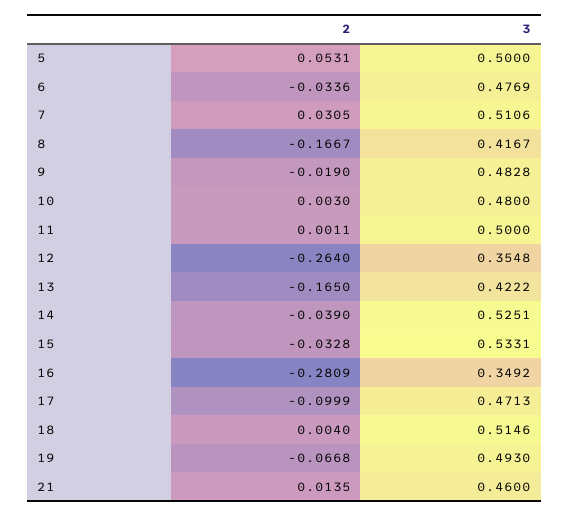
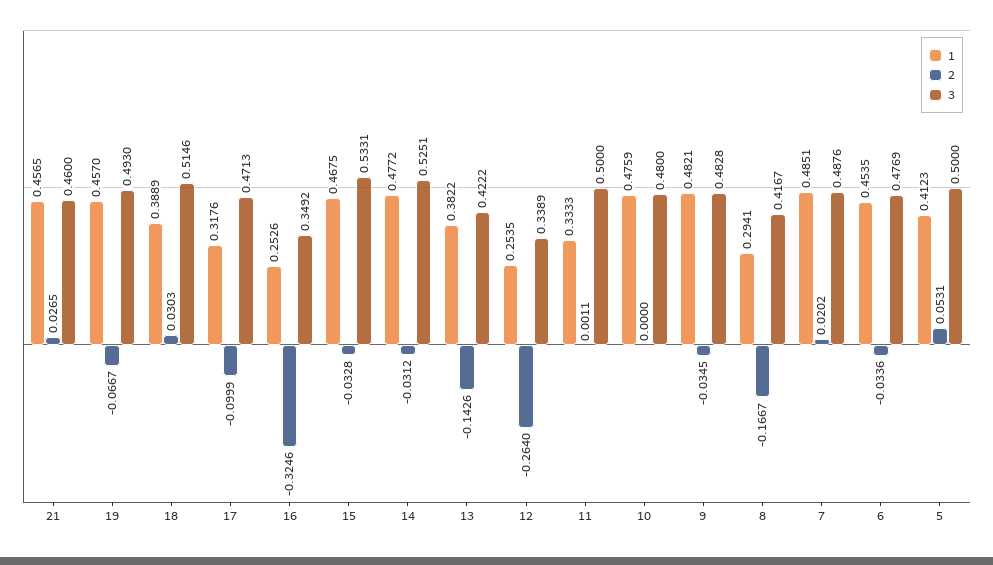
2, 7: 0.0305 -> 0.0202
3, 7: 0.5106 -> 0.4876
2, 9: -0.019 -> -0.0345
2, 10: 0.003 -> 0
3, 12: 0.3548 -> 0.3389
2, 13: -0.165 -> -0.1426
2, 14: -0.039 -> -0.0312
2, 16: -0.2809 -> -0.3246
2, 18: 0.004 -> 0.0303
2, 19: -0.0668 -> -0.0667
2, 21: 0.0135 -> 0.0265
1, 21: none -> 0.4565
1, 19: none -> 0.457
1, 18: none -> 0.3889
1, 17: none -> 0.3176
1, 16: none -> 0.2526
1, 15: none -> 0.4675
1, 14: none -> 0.4772
1, 13: none -> 0.3822
1, 12: none -> 0.2535
1, 11: none -> 0.3333
1, 10: none -> 0.4759
1, 9: none -> 0.4821
1, 8: none -> 0.2941
1, 7: none -> 0.4851
1, 6: none -> 0.4535
1, 5: none -> 0.4123

